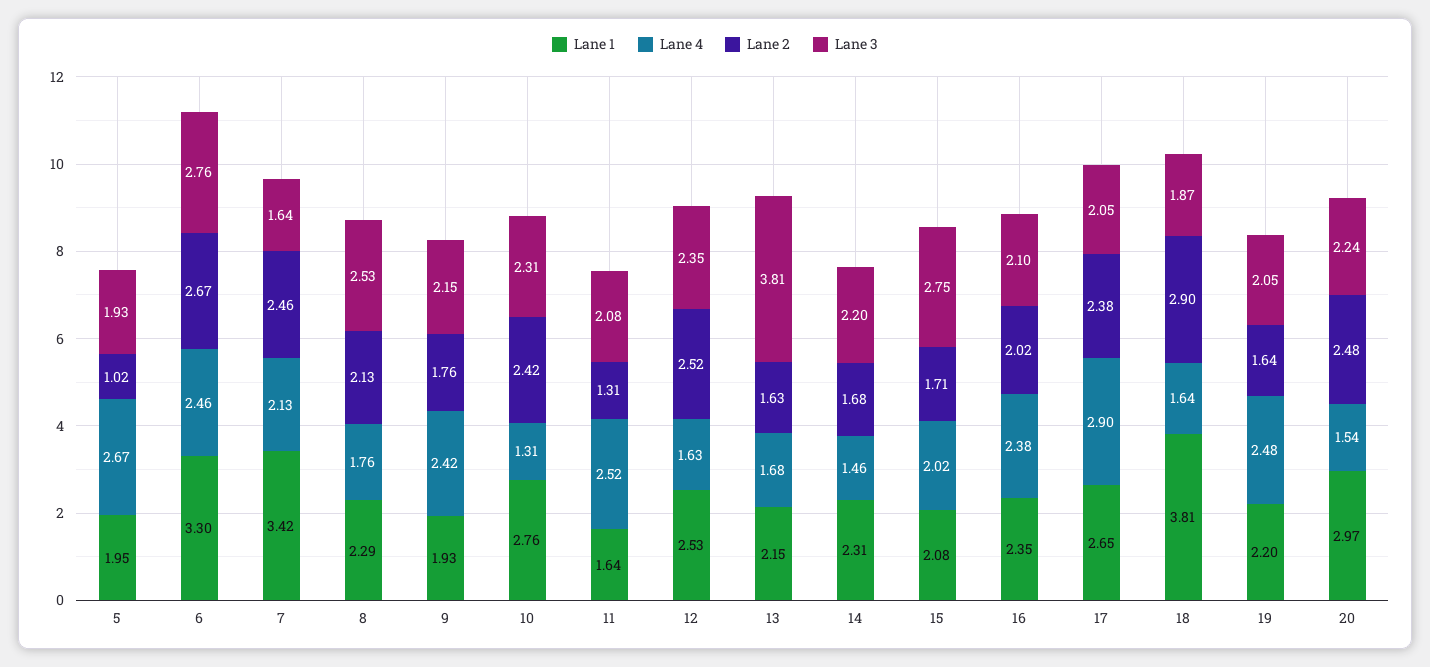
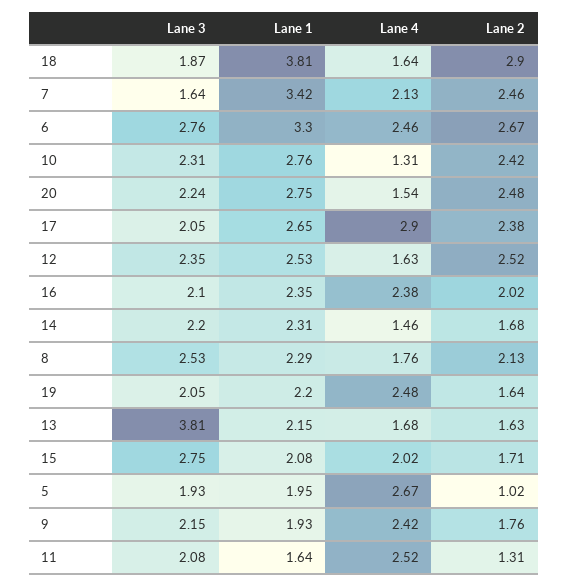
Lane 1, 20: 2.97 -> 2.75

